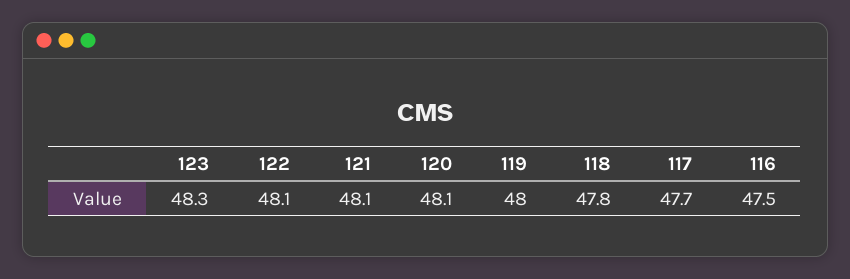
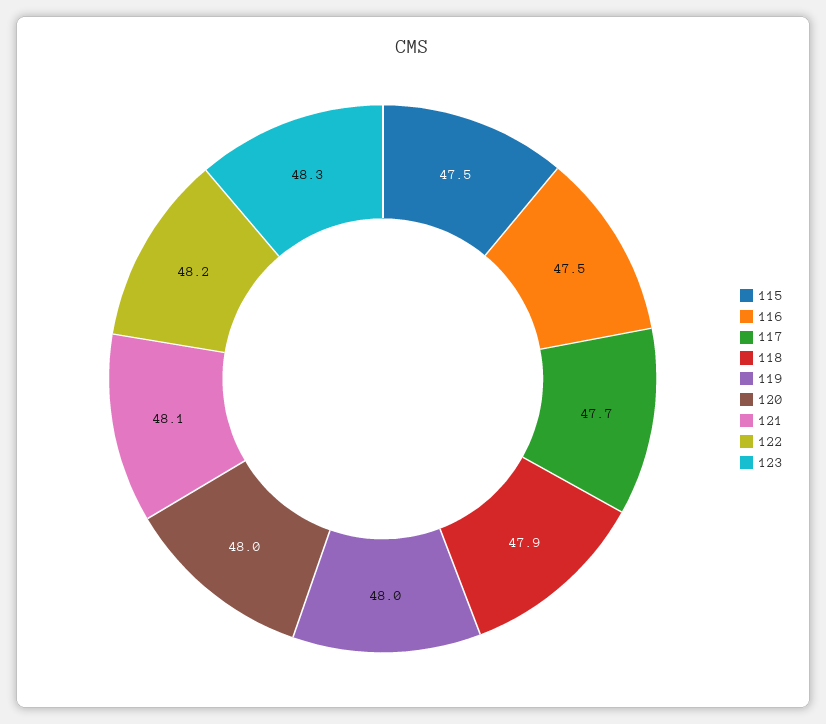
122: 48.1 -> 48.2
120: 48.1 -> 48
118: 47.8 -> 47.9
115: none -> 47.5

